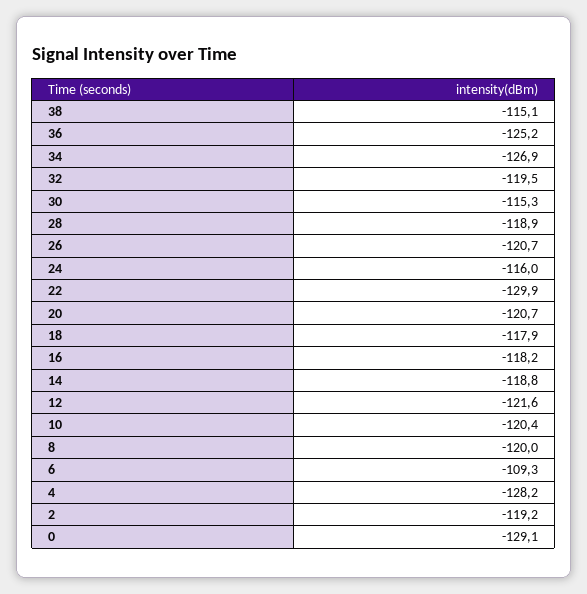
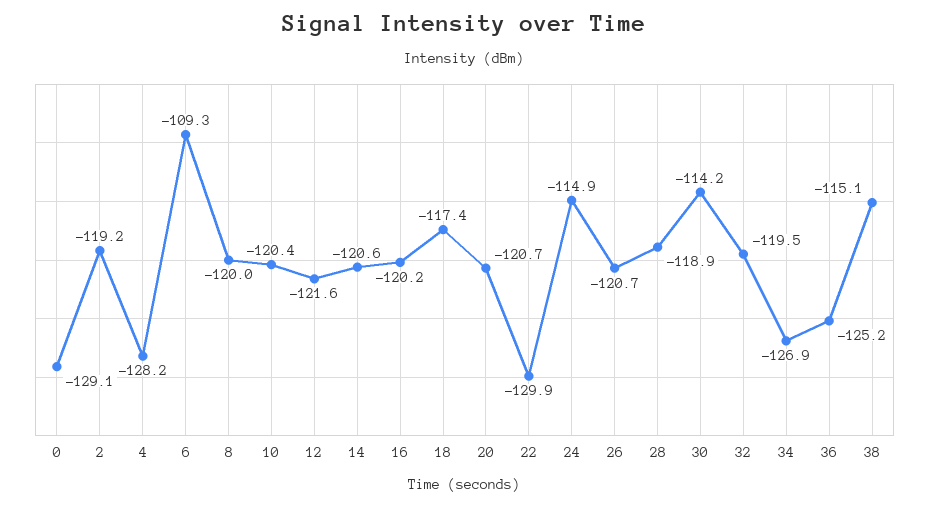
30: -115.3 -> -114.2
24: -116 -> -114.9
18: -117.9 -> -117.4
16: -118.2 -> -120.2
14: -118.8 -> -120.6

